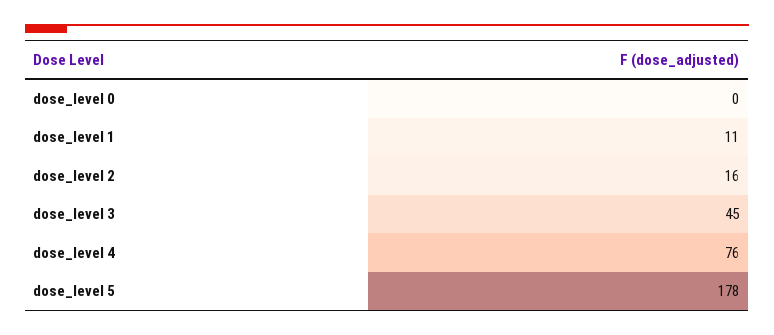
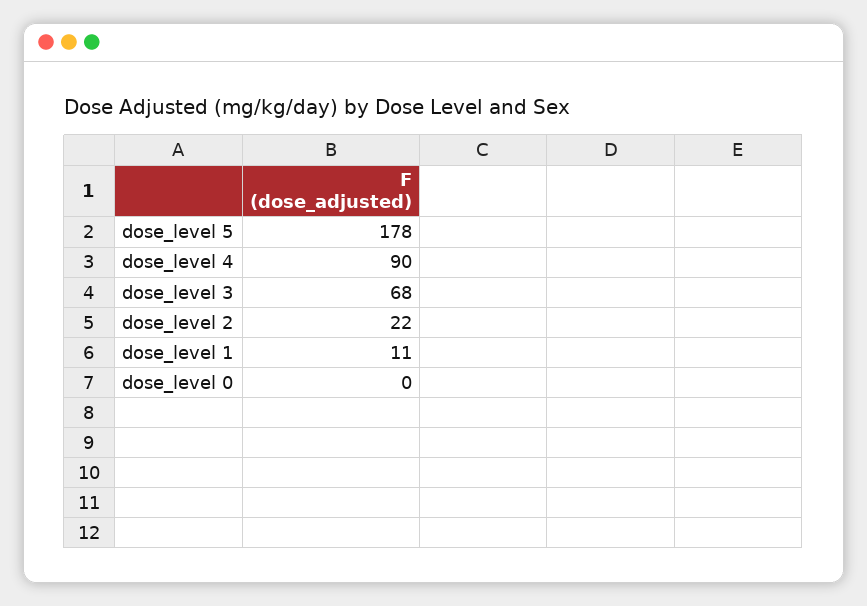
dose_level 2: 16 -> 22
dose_level 3: 45 -> 68
dose_level 4: 76 -> 90

